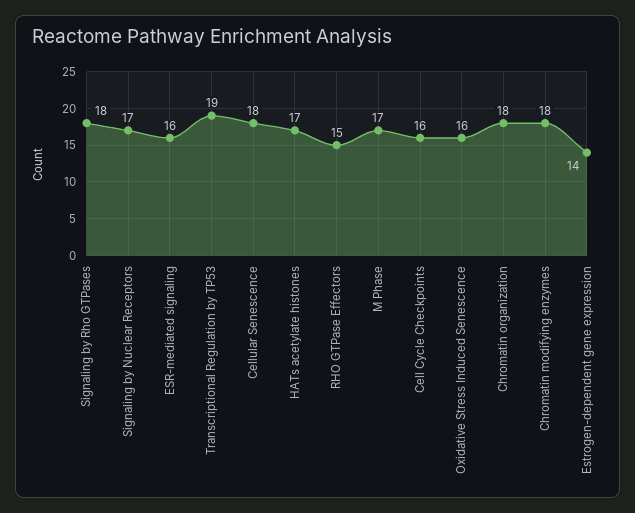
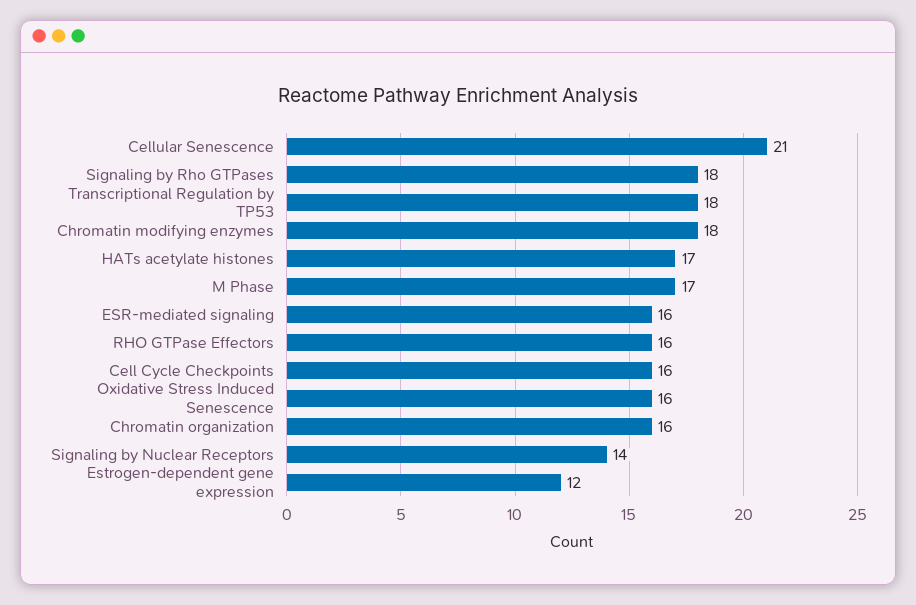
Signaling by Nuclear Receptors: 17 -> 14
Transcriptional Regulation by TP53: 19 -> 18
Cellular Senescence: 18 -> 21
RHO GTPase Effectors: 15 -> 16
Chromatin organization: 18 -> 16
Estrogen-dependent gene expression: 14 -> 12

